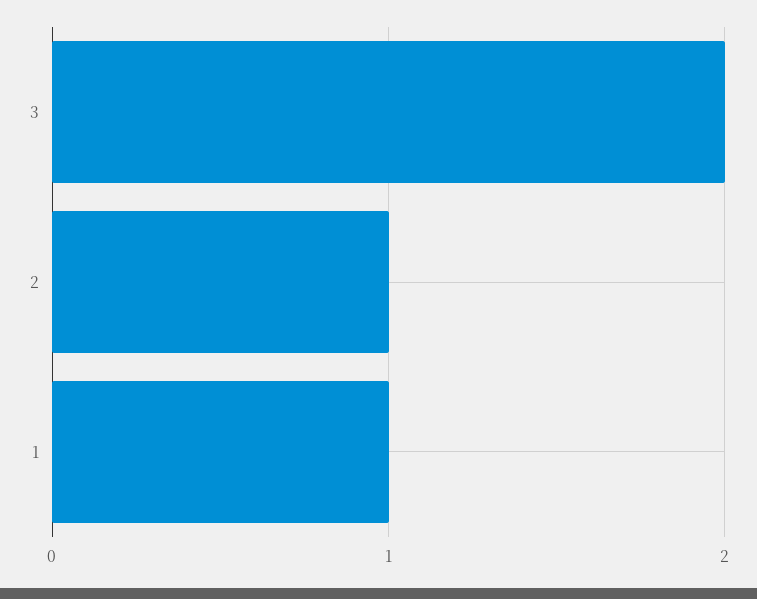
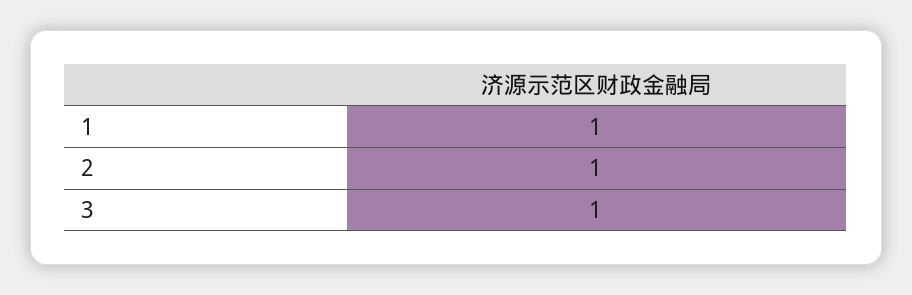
3: 2 -> 1

